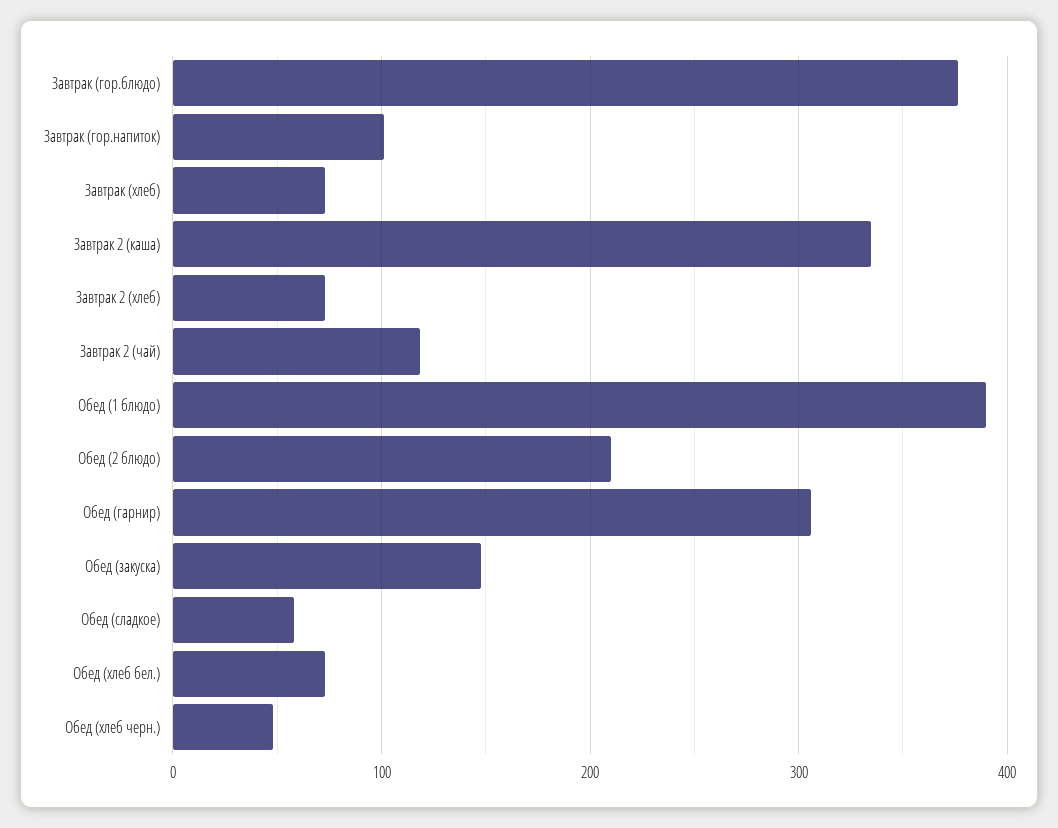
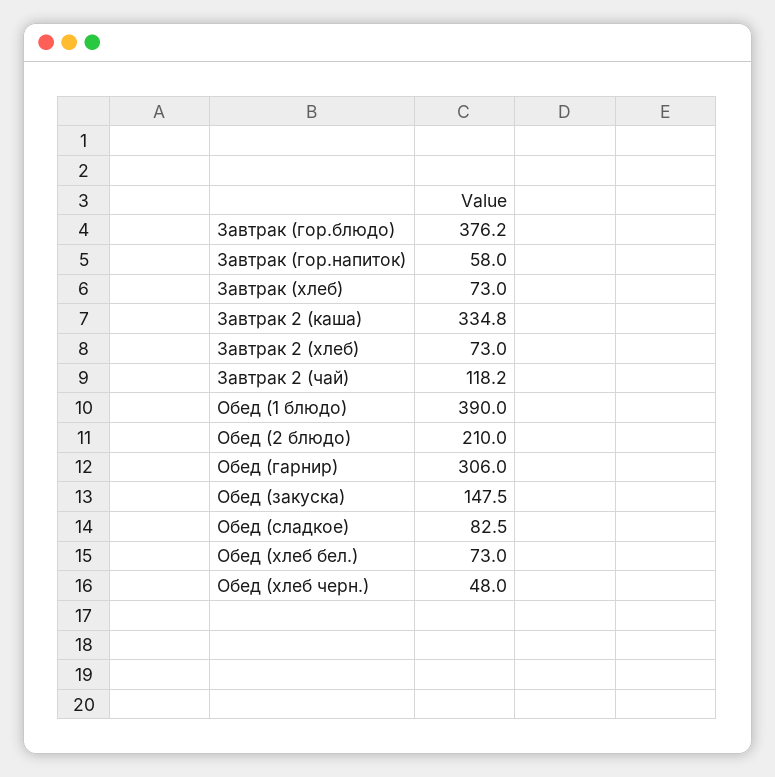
Завтрак (гор.напиток): 100 -> 58
Обед (сладкое): 60 -> 82.5

